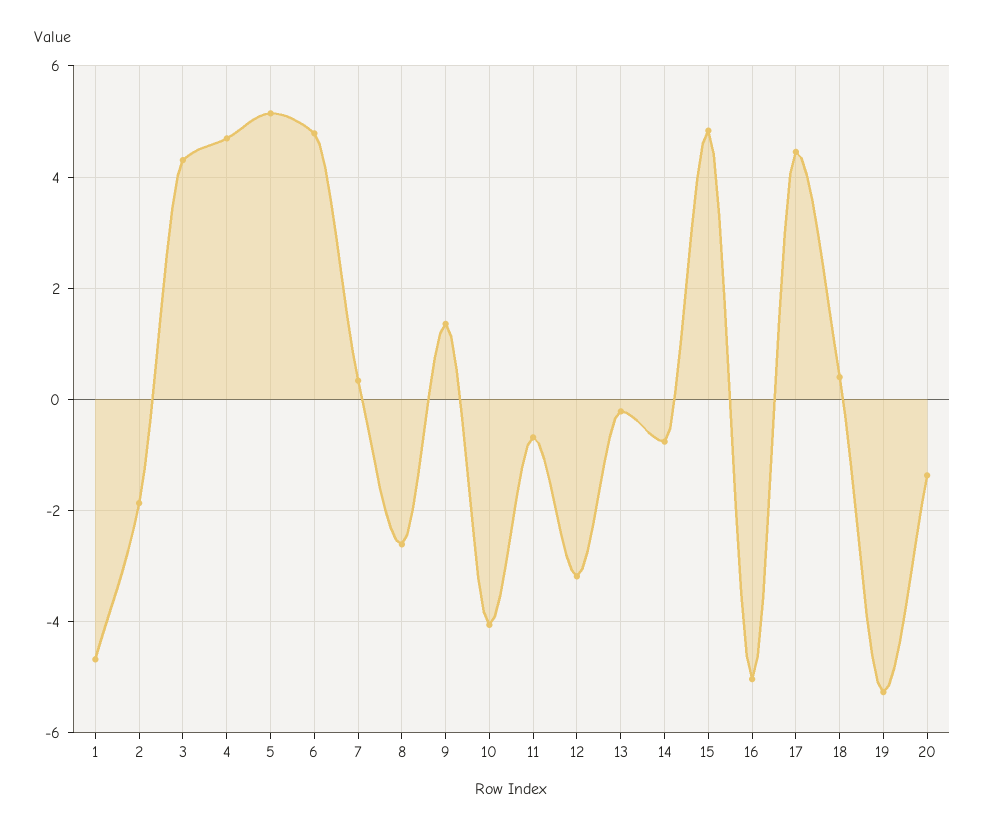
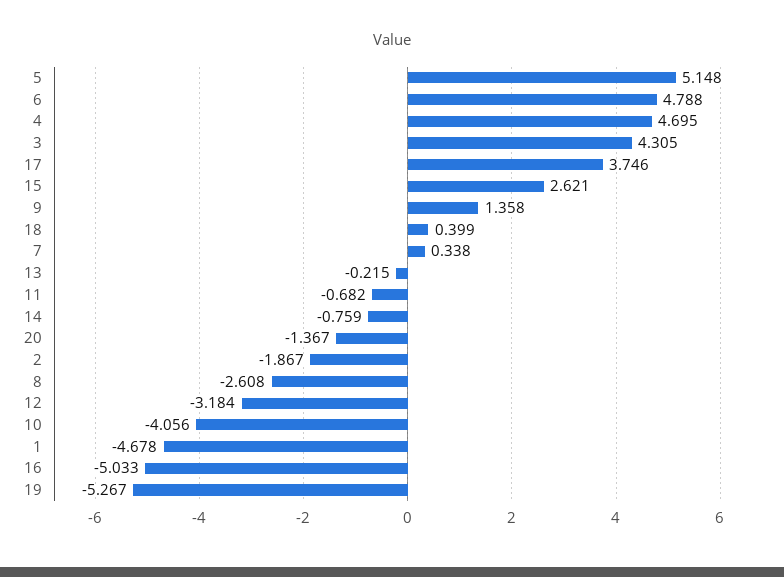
15: 4.8 -> 2.621
17: 4.4 -> 3.746

